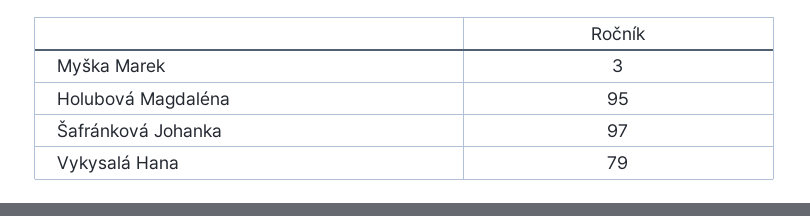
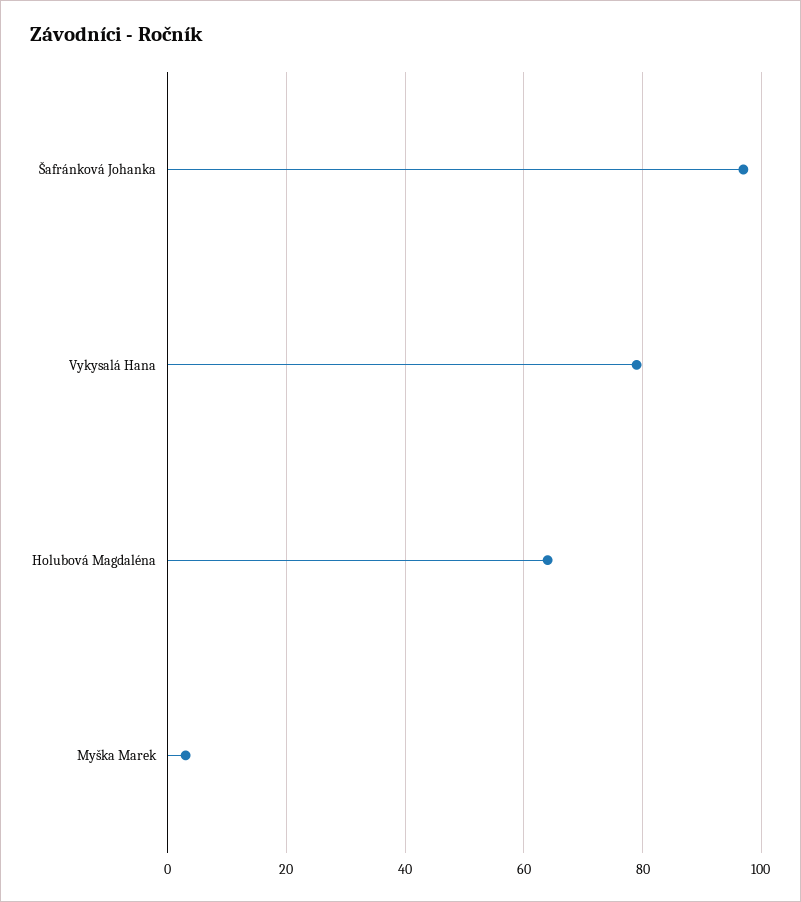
Holubová Magdaléna: 95 -> 65

